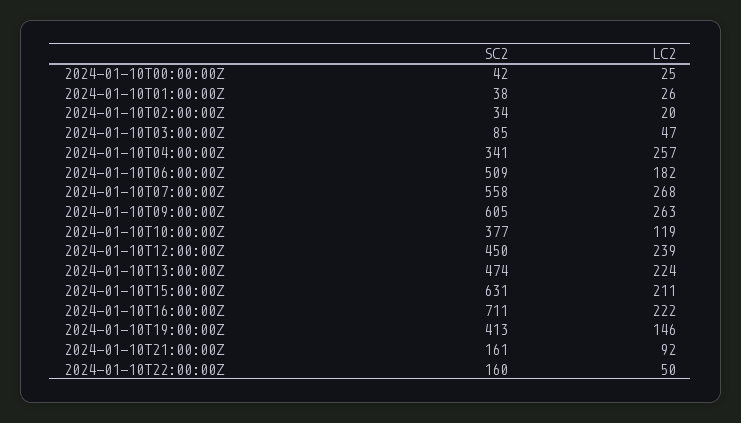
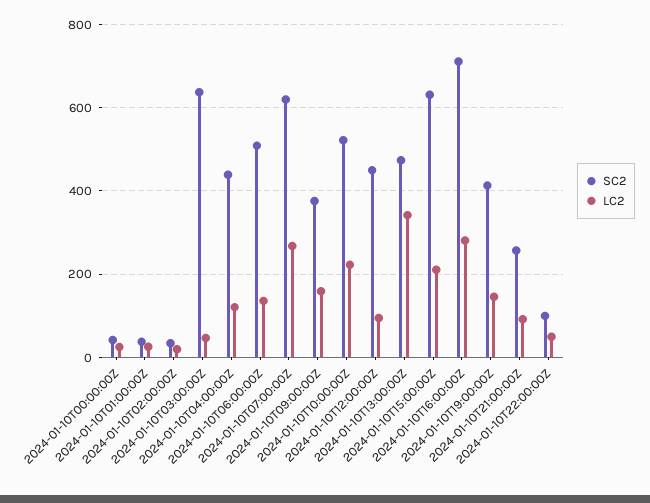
SC2, 2024-01-10T03:00:00Z: 85 -> 640
SC2, 2024-01-10T04:00:00Z: 341 -> 440
LC2, 2024-01-10T04:00:00Z: 257 -> 120
LC2, 2024-01-10T06:00:00Z: 182 -> 140
SC2, 2024-01-10T07:00:00Z: 558 -> 620
SC2, 2024-01-10T09:00:00Z: 605 -> 380
LC2, 2024-01-10T09:00:00Z: 263 -> 160
SC2, 2024-01-10T10:00:00Z: 377 -> 520
LC2, 2024-01-10T10:00:00Z: 119 -> 220
LC2, 2024-01-10T12:00:00Z: 239 -> 100
LC2, 2024-01-10T13:00:00Z: 224 -> 340
LC2, 2024-01-10T16:00:00Z: 222 -> 280
SC2, 2024-01-10T21:00:00Z: 161 -> 260
SC2, 2024-01-10T22:00:00Z: 160 -> 100

